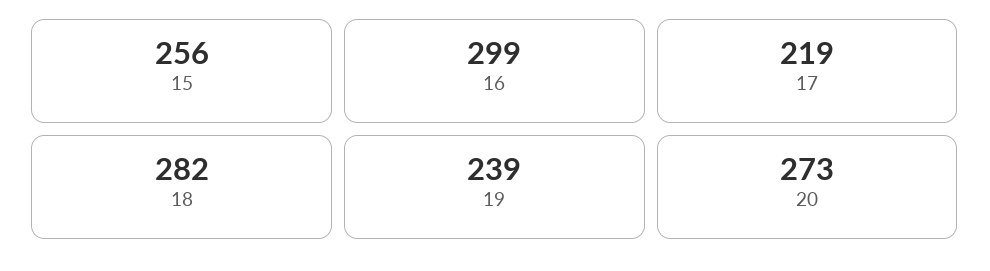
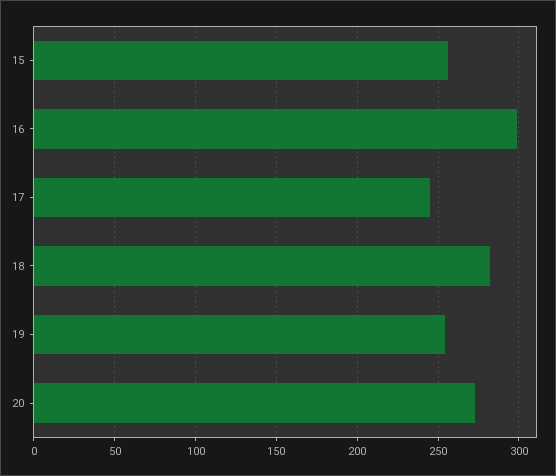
17: 219 -> 245
19: 239 -> 255

